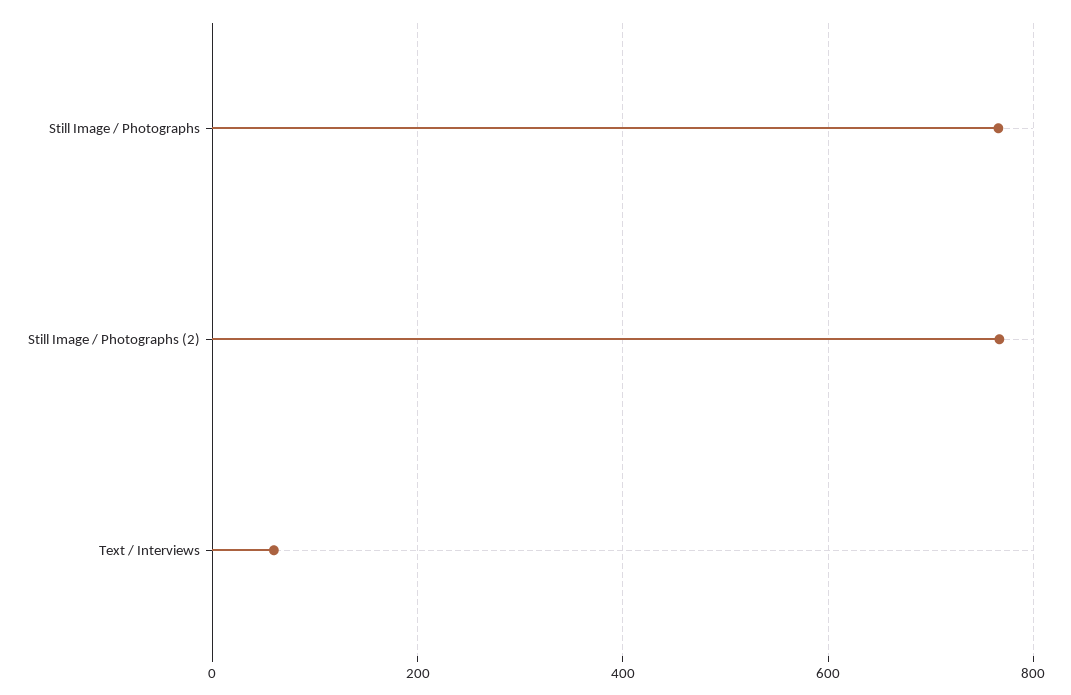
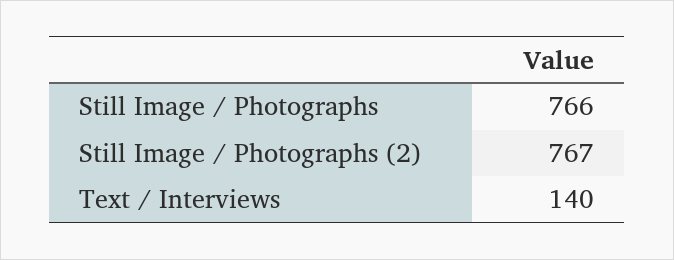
Text / Interviews: 60 -> 140

